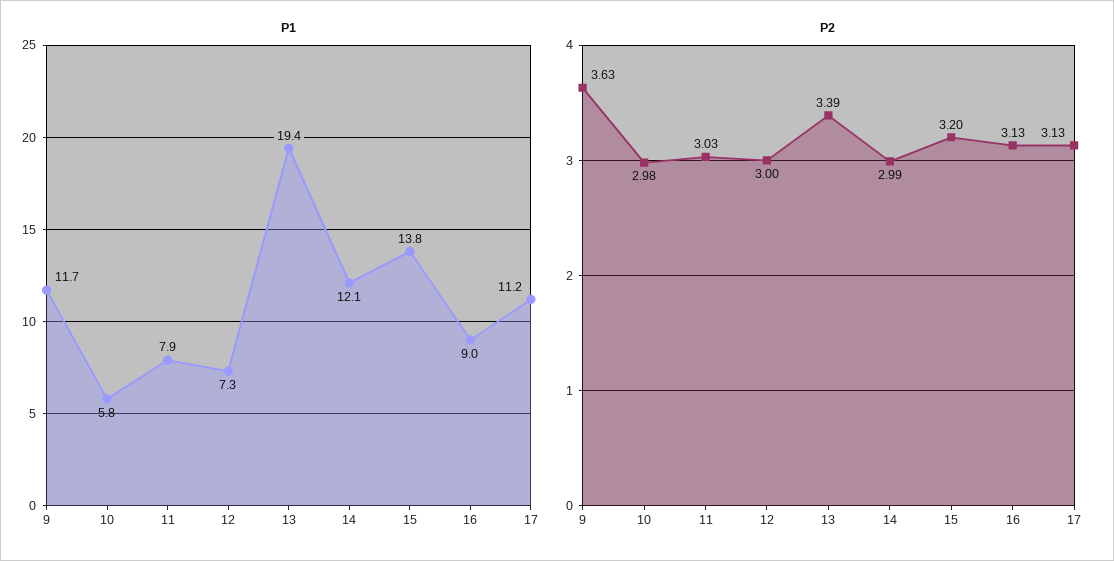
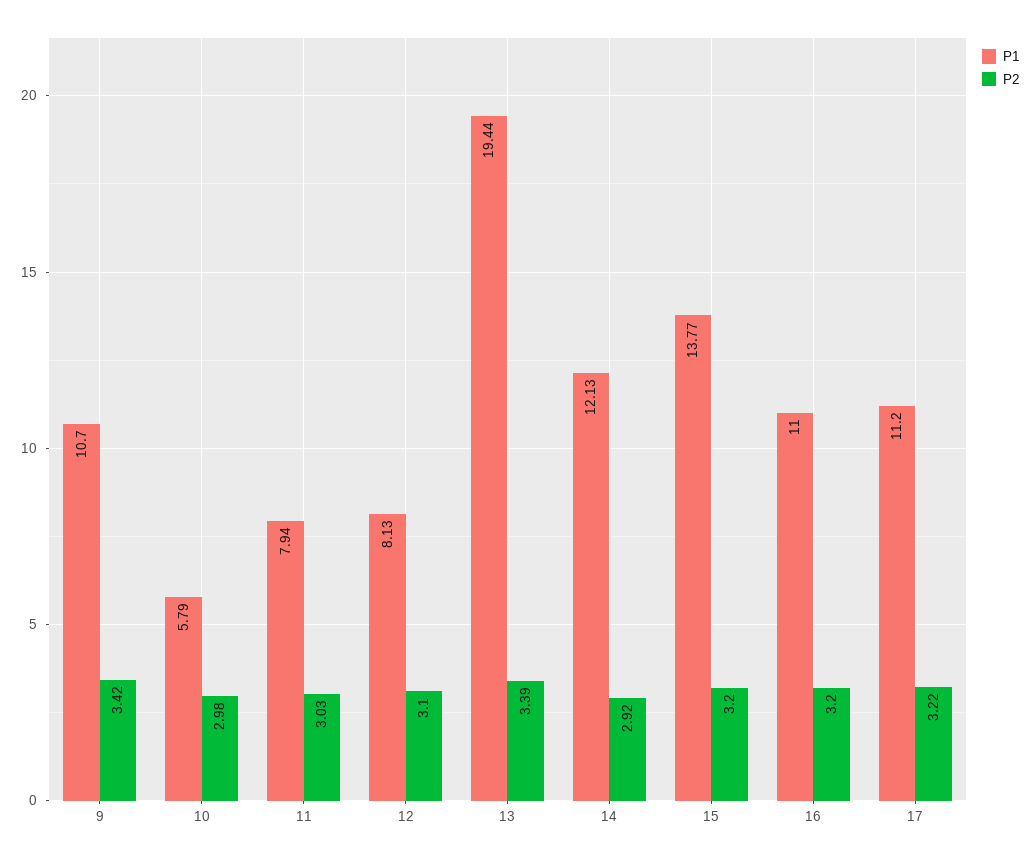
P1, 9: 11.7 -> 10.7
P1, 12: 7.3 -> 8.13
P1, 16: 9 -> 11
P2, 9: 3.63 -> 3.42
P2, 12: 3 -> 3.1
P2, 14: 2.99 -> 2.92
P2, 16: 3.13 -> 3.2
P2, 17: 3.13 -> 3.22

